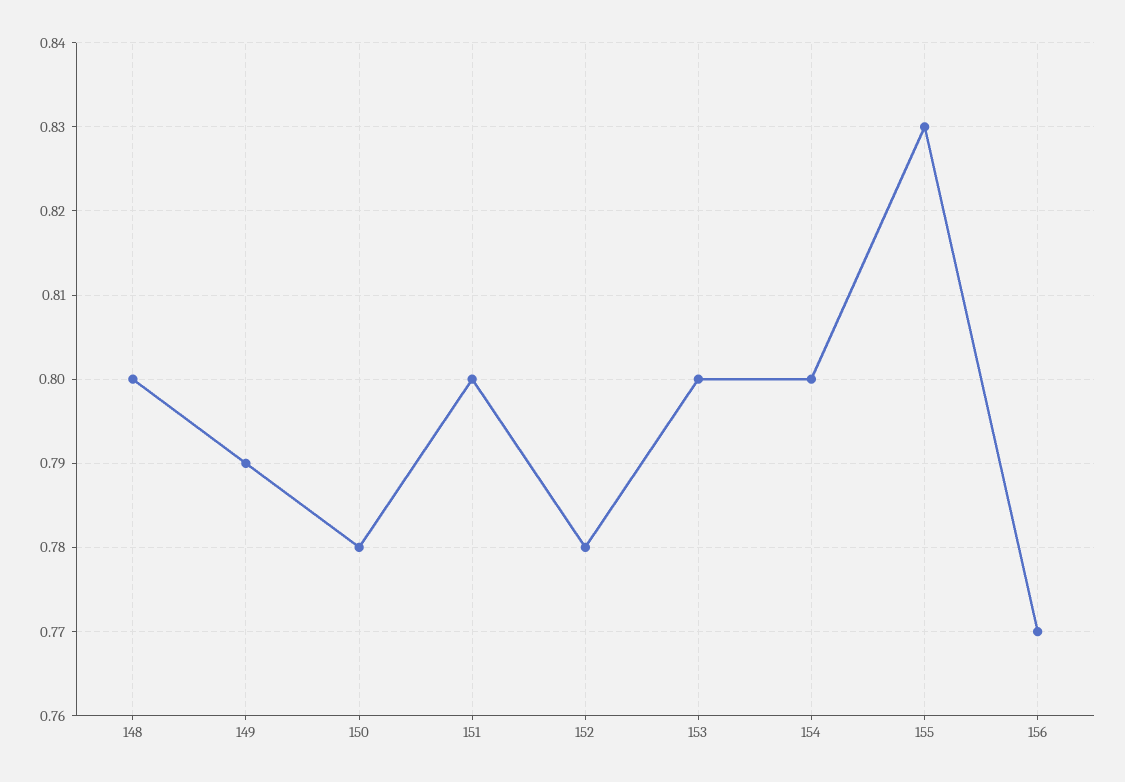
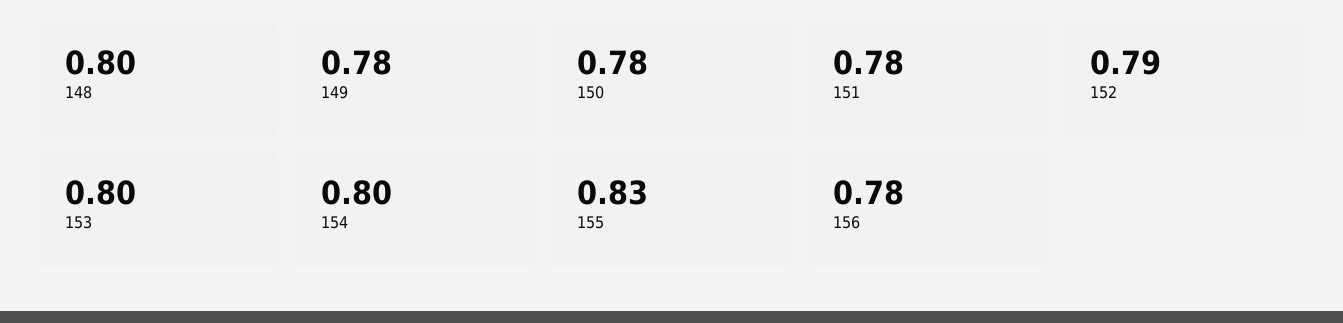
149: 0.79 -> 0.78
151: 0.8 -> 0.78
152: 0.78 -> 0.79
156: 0.77 -> 0.78

